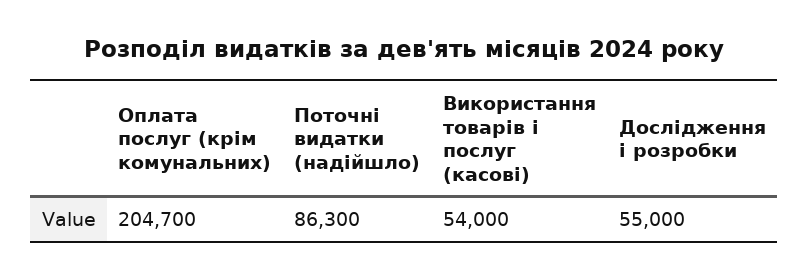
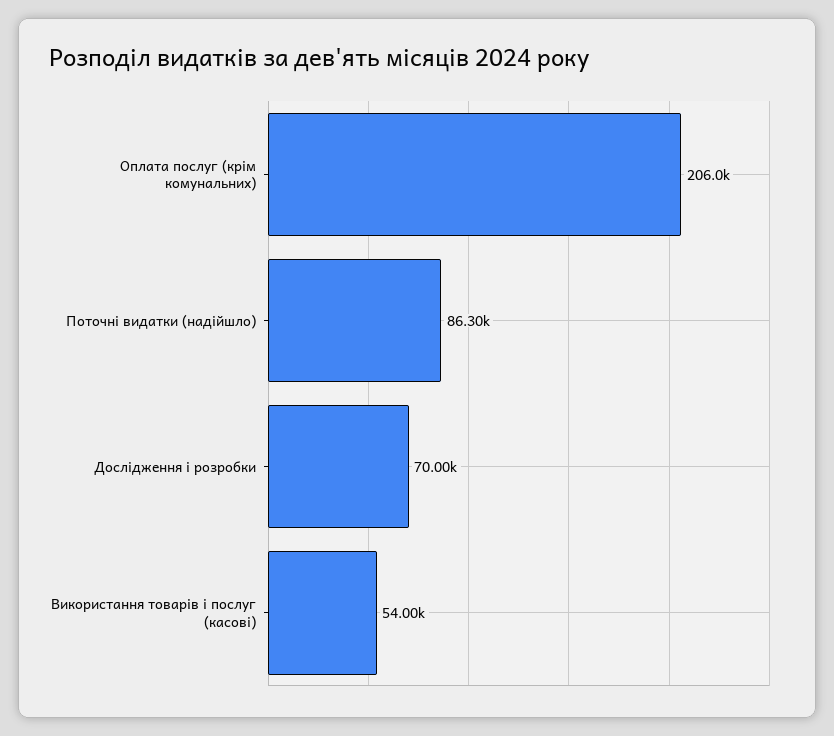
Оплата послуг (крім комунальних): 204700 -> 206000
Дослідження і розробки: 55000 -> 70000

